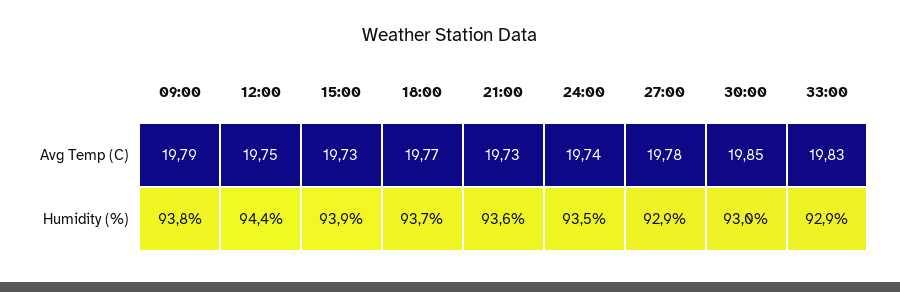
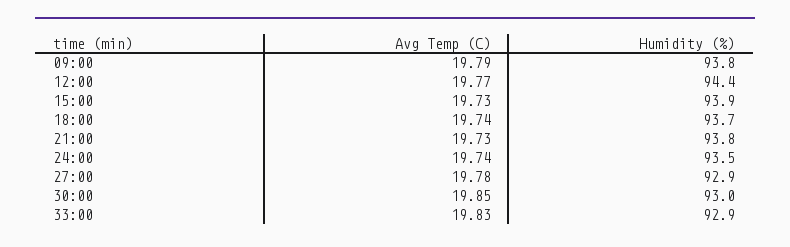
12:00, Avg Temp (C): 19.75 -> 19.77
18:00, Avg Temp (C): 19.77 -> 19.74
21:00, Humidity (%): 93.6 -> 93.8

